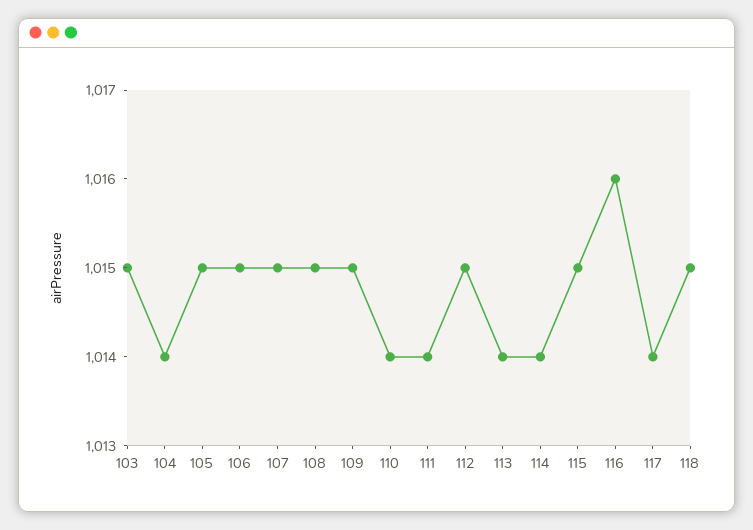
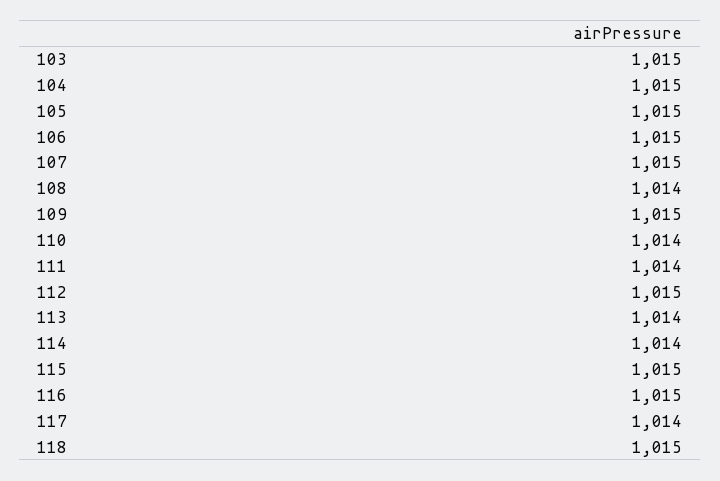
104: 1014 -> 1015
108: 1015 -> 1014
116: 1016 -> 1015

